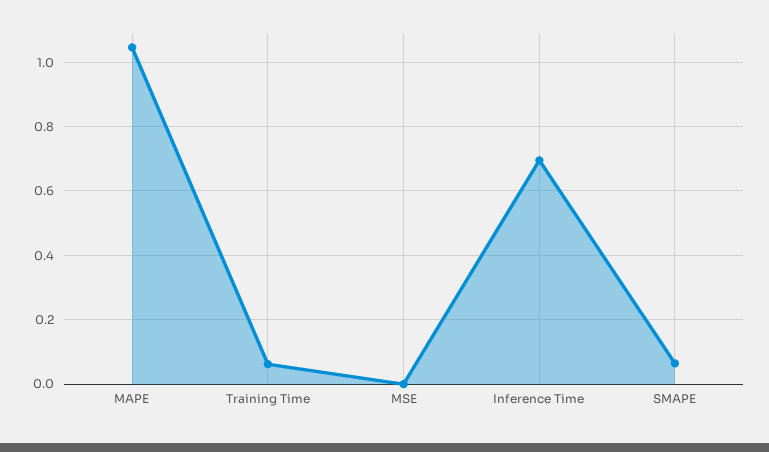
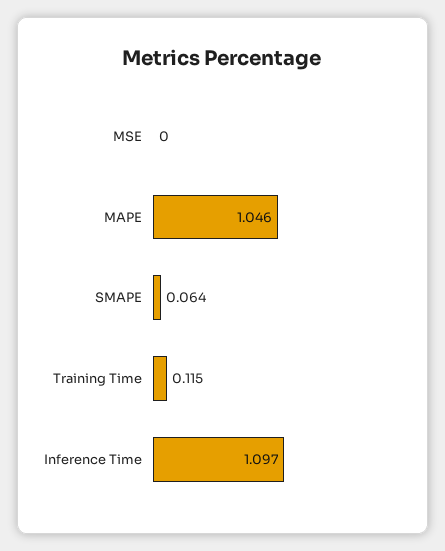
Training Time: 0.06 -> 0.115
Inference Time: 0.7 -> 1.097

